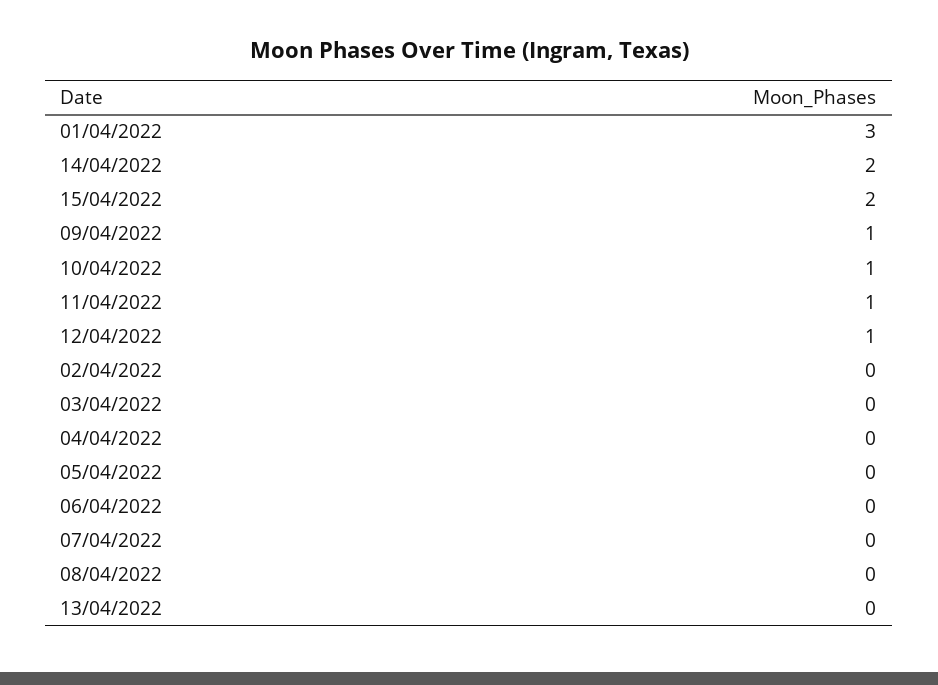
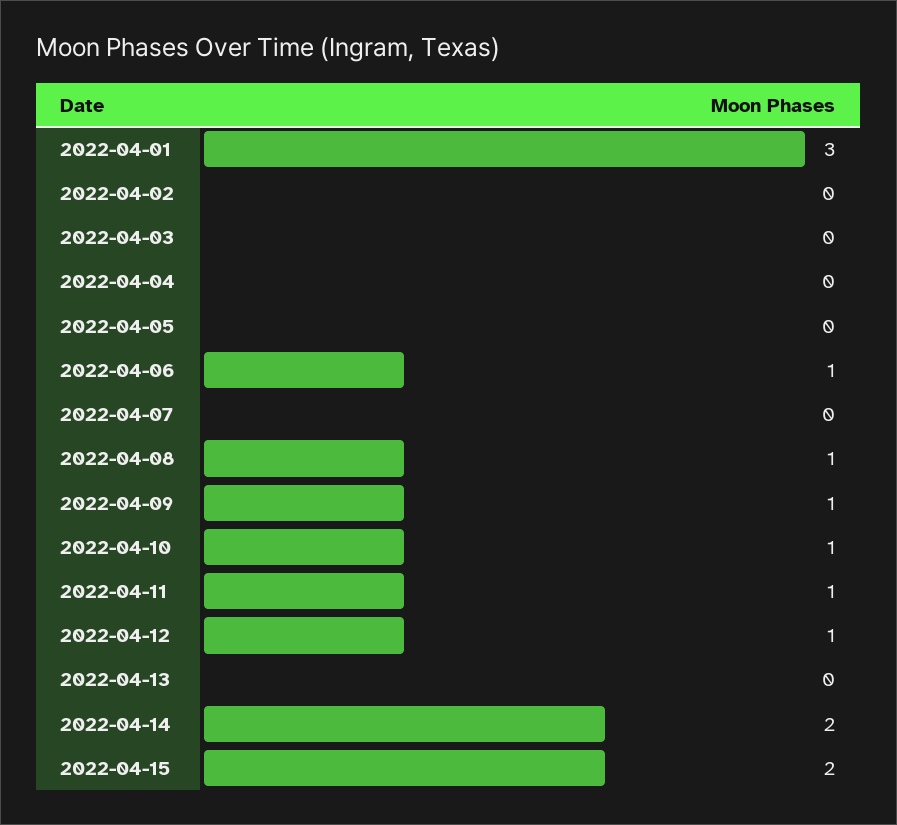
06/04/2022: 0 -> 1
08/04/2022: 0 -> 1

